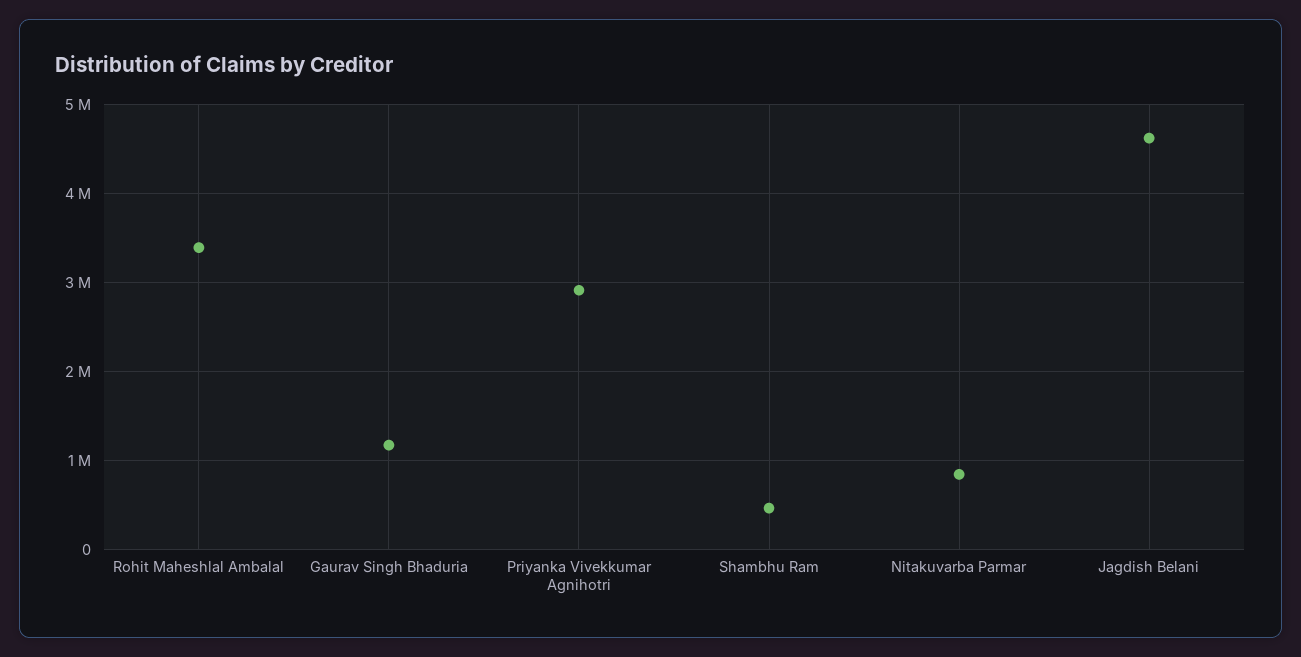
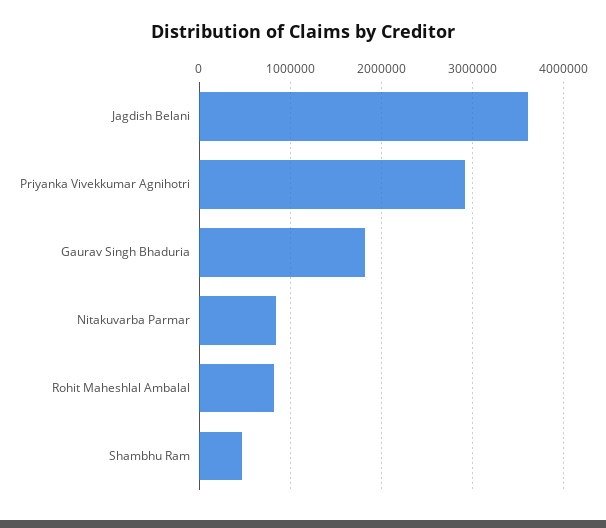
Rohit Maheshlal Ambalal: 3400000 -> 800000
Gaurav Singh Bhaduria: 1200000 -> 1800000
Jagdish Belani: 4600000 -> 3600000

